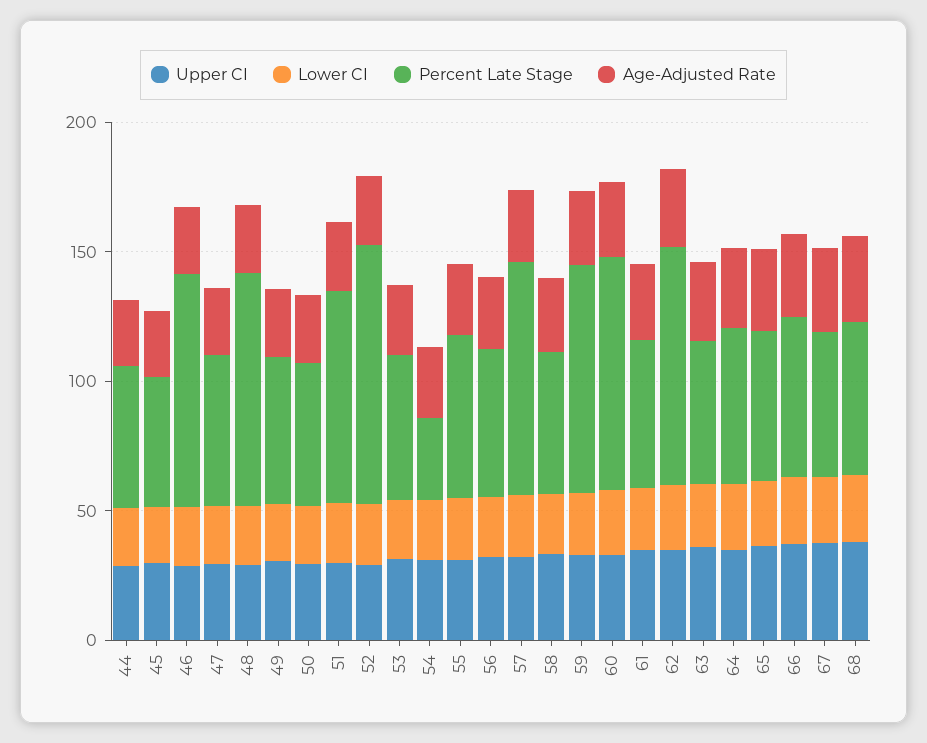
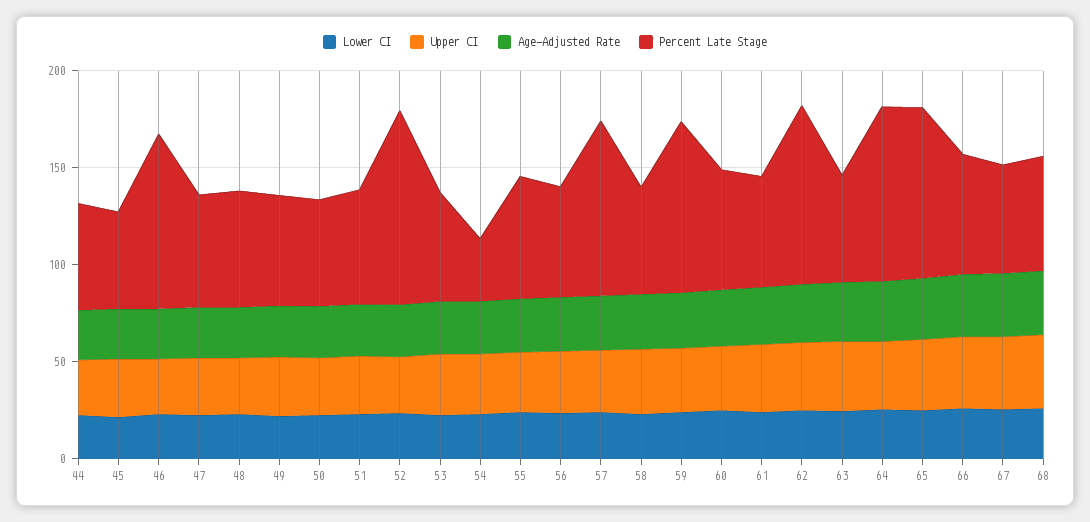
Percent Late Stage, 48: 90 -> 60
Percent Late Stage, 51: 80 -> 60
Percent Late Stage, 60: 90 -> 60
Percent Late Stage, 64: 60 -> 90
Percent Late Stage, 65: 60 -> 90

